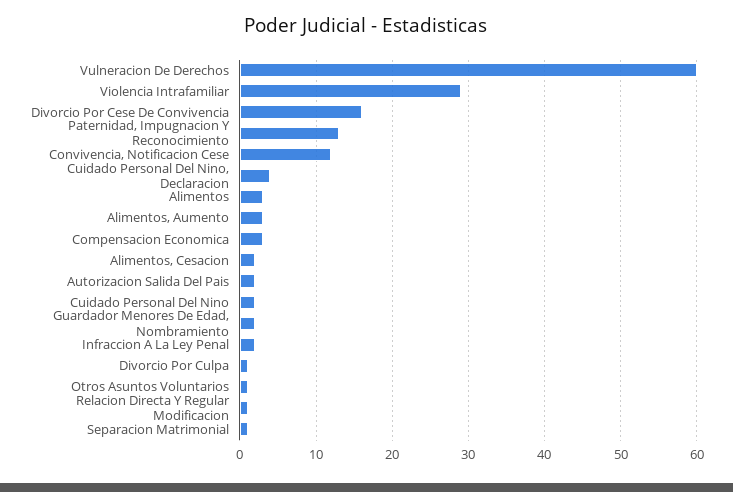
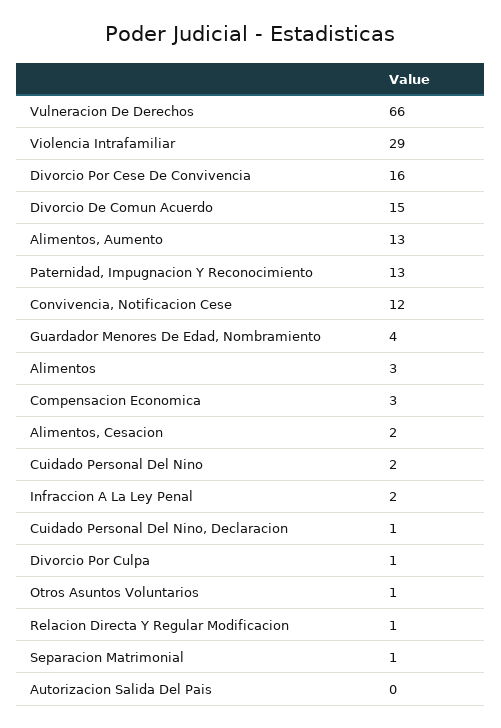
Vulneracion De Derechos: 60 -> 66
Cuidado Personal Del Nino, Declaracion: 4 -> 1
Alimentos, Aumento: 3 -> 13
Autorizacion Salida Del Pais: 2 -> 0
Guardador Menores De Edad, Nombramiento: 2 -> 4
Divorcio De Comun Acuerdo: none -> 15

